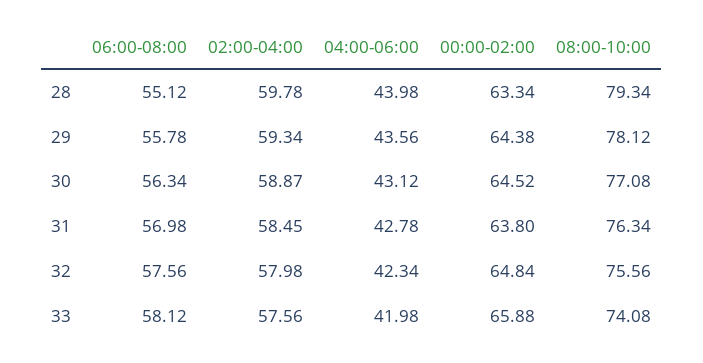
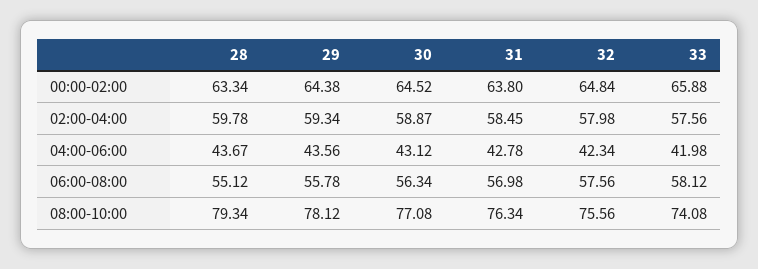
04:00-06:00, 28: 43.98 -> 43.67

